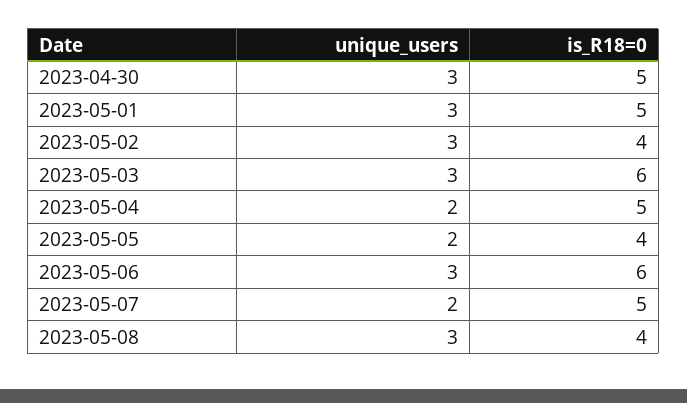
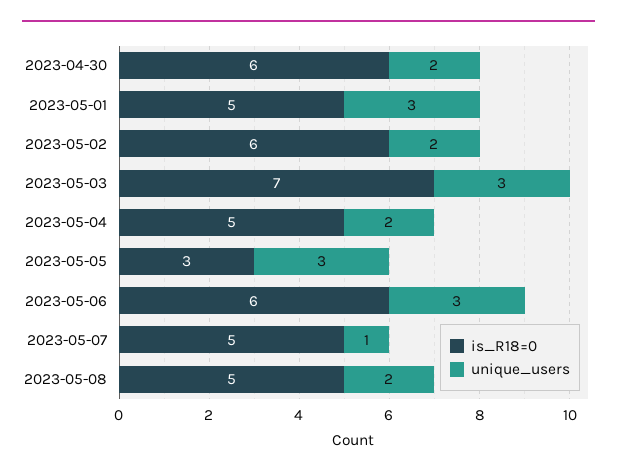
unique_users, 2023-04-30: 3 -> 2
is_R18=0, 2023-04-30: 5 -> 6
unique_users, 2023-05-02: 3 -> 2
is_R18=0, 2023-05-02: 4 -> 6
is_R18=0, 2023-05-03: 6 -> 7
unique_users, 2023-05-05: 2 -> 3
is_R18=0, 2023-05-05: 4 -> 3
unique_users, 2023-05-07: 2 -> 1
unique_users, 2023-05-08: 3 -> 2
is_R18=0, 2023-05-08: 4 -> 5

